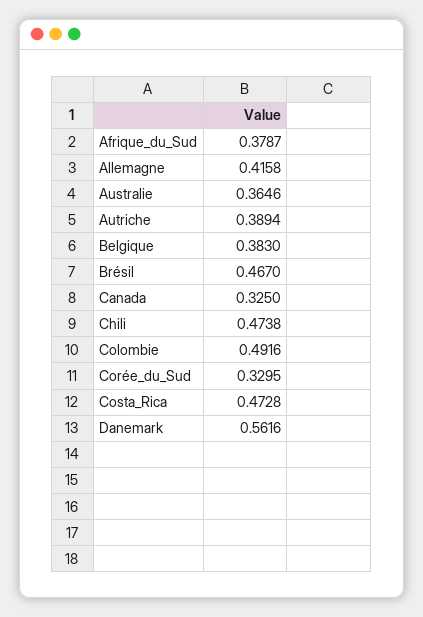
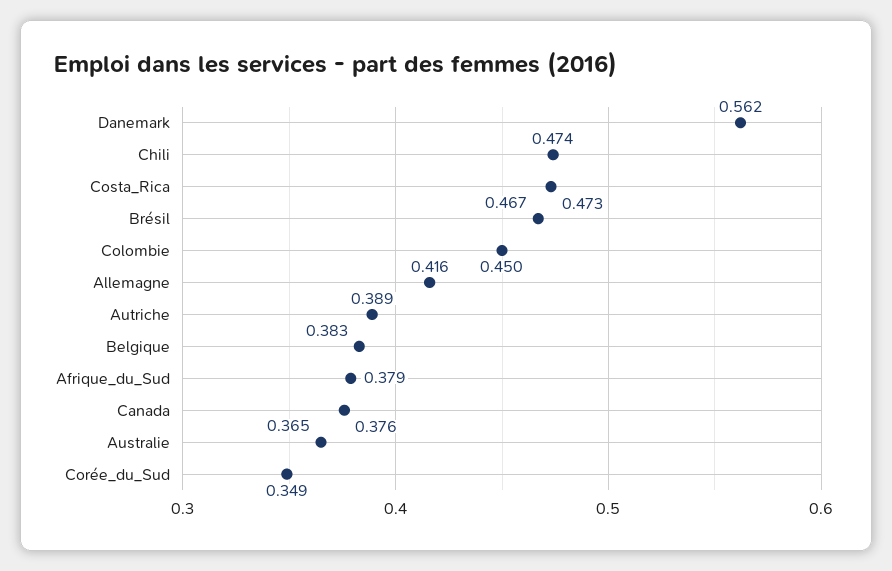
Canada: 0.325 -> 0.376
Colombie: 0.4916 -> 0.45
Corée_du_Sud: 0.3295 -> 0.349

